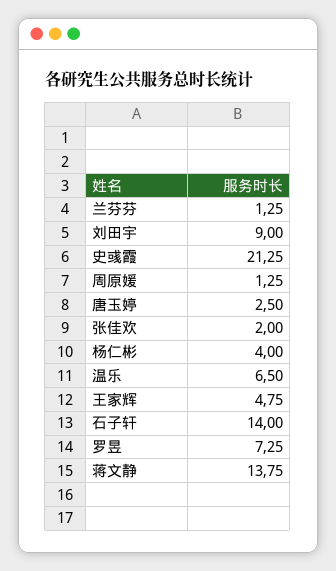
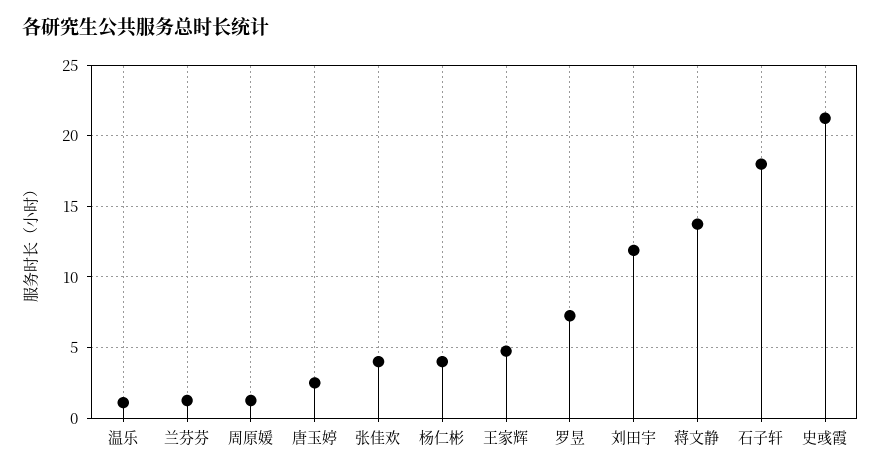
刘田宇: 9 -> 12
张佳欢: 2 -> 4
温乐: 6.5 -> 1
石子轩: 14 -> 18

